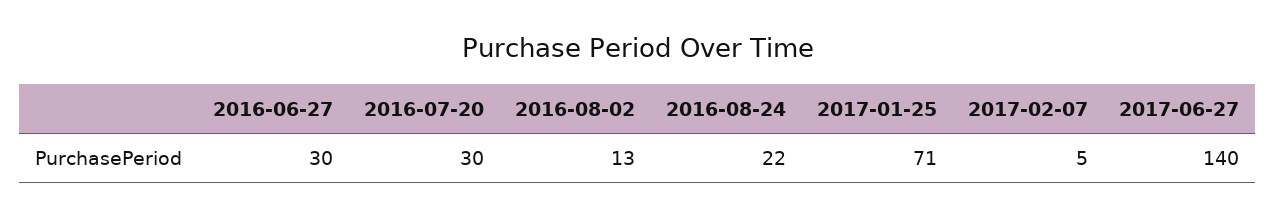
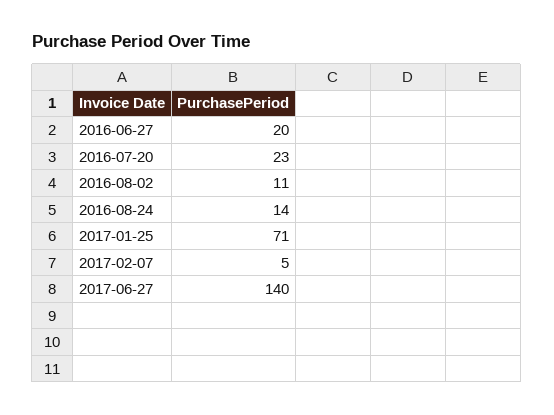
2016-06-27: 30 -> 20
2016-07-20: 30 -> 23
2016-08-02: 13 -> 11
2016-08-24: 22 -> 14

